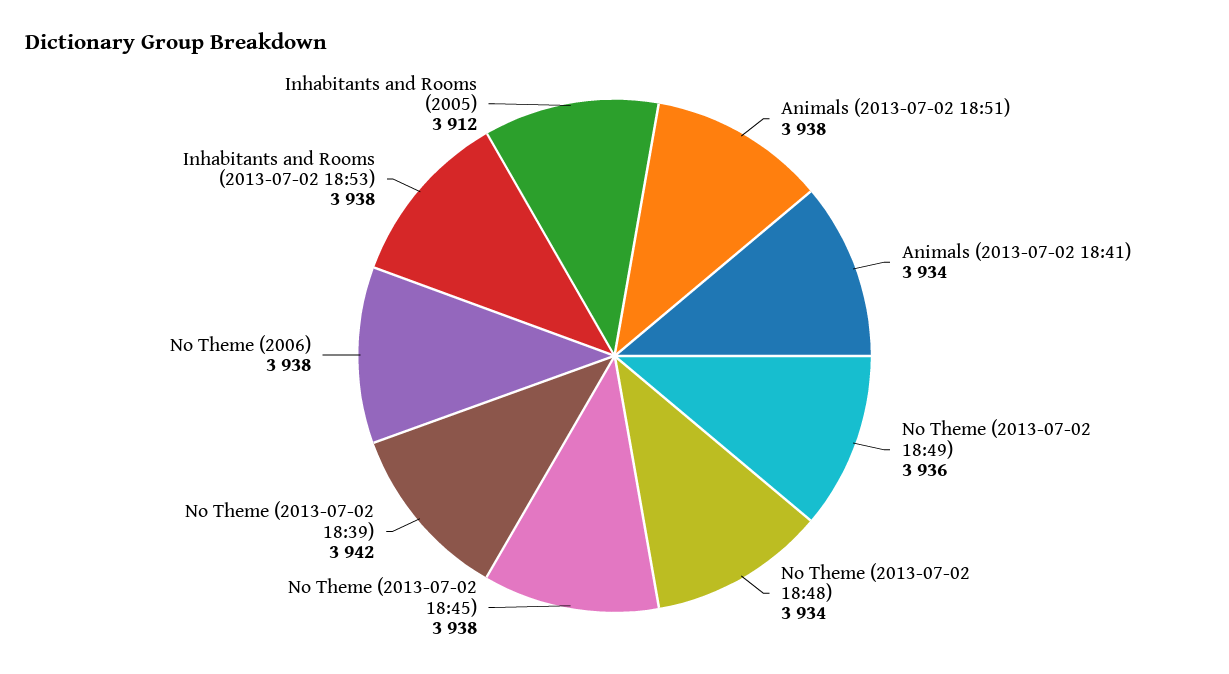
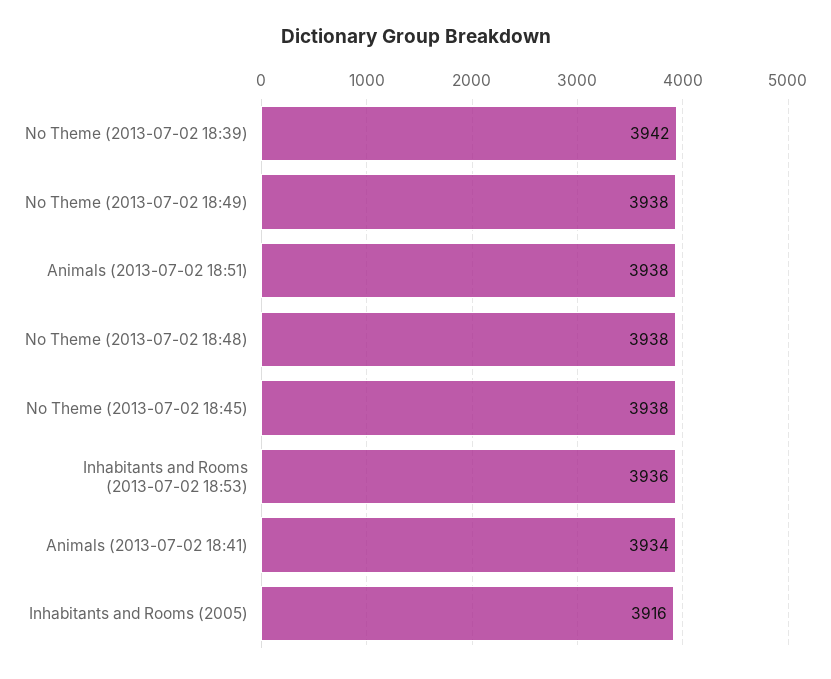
No Theme (2013-07-02 18:49): 3936 -> 3938
No Theme (2013-07-02 18:48): 3934 -> 3938
No Theme (2006): 3938 -> none
Inhabitants and Rooms (2013-07-02 18:53): 3938 -> 3936
Inhabitants and Rooms (2005): 3912 -> 3916

